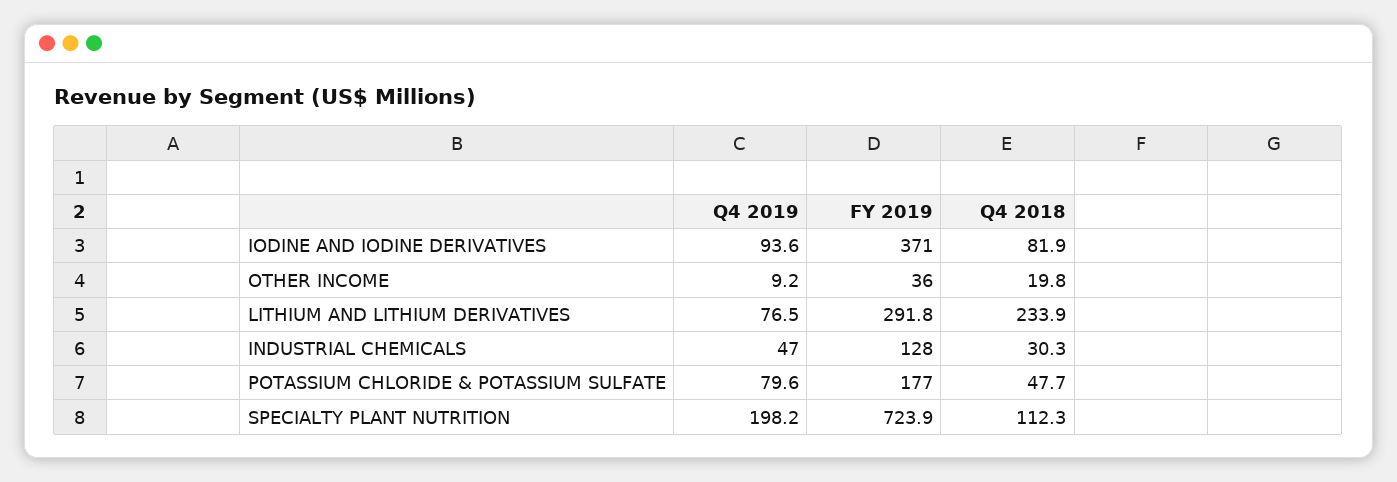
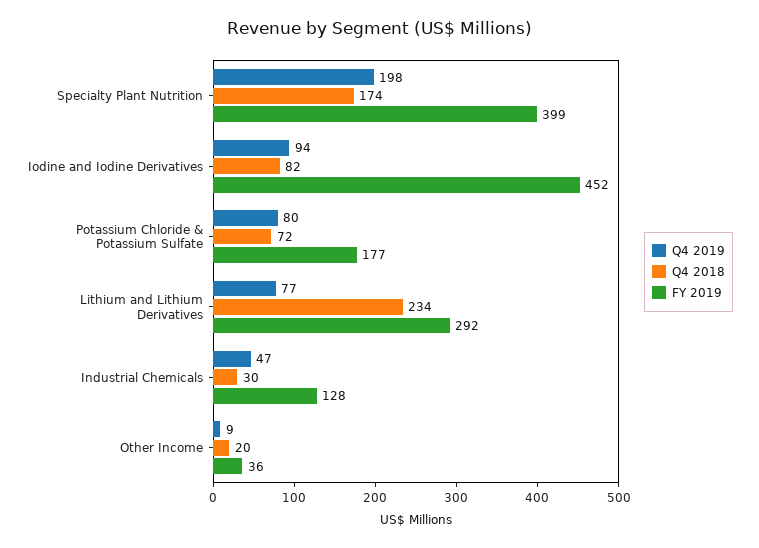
FY 2019, IODINE AND IODINE DERIVATIVES: 371 -> 452
Q4 2018, POTASSIUM CHLORIDE & POTASSIUM SULFATE: 47.7 -> 72
FY 2019, SPECIALTY PLANT NUTRITION: 723.9 -> 399
Q4 2018, SPECIALTY PLANT NUTRITION: 112.3 -> 174

